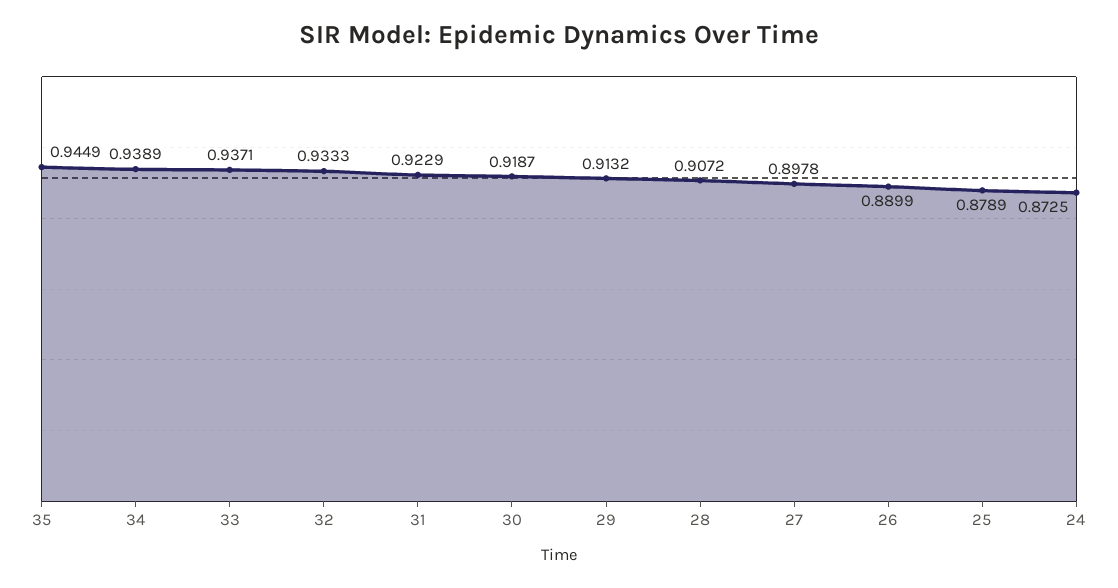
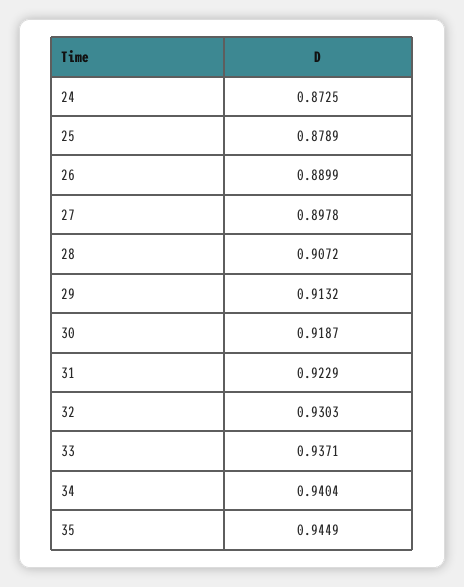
34: 0.9389 -> 0.9404
32: 0.9333 -> 0.9303

